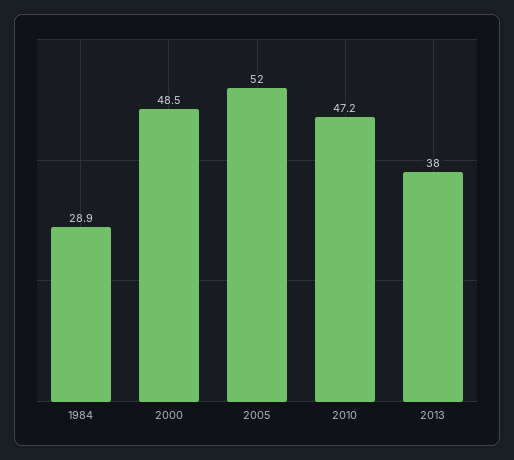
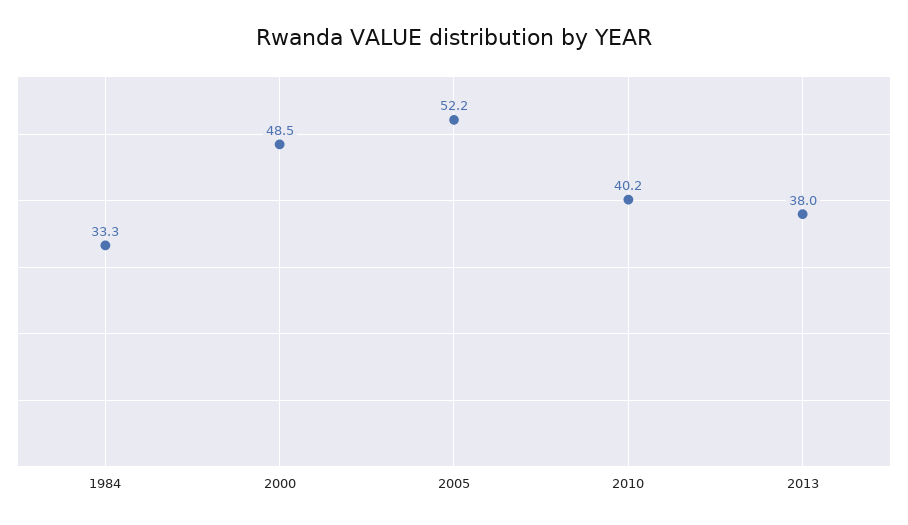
1984: 28.9 -> 33.3
2005: 52 -> 52.2
2010: 47.2 -> 40.2

